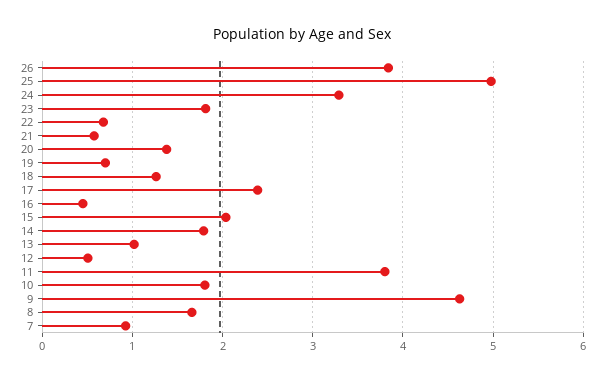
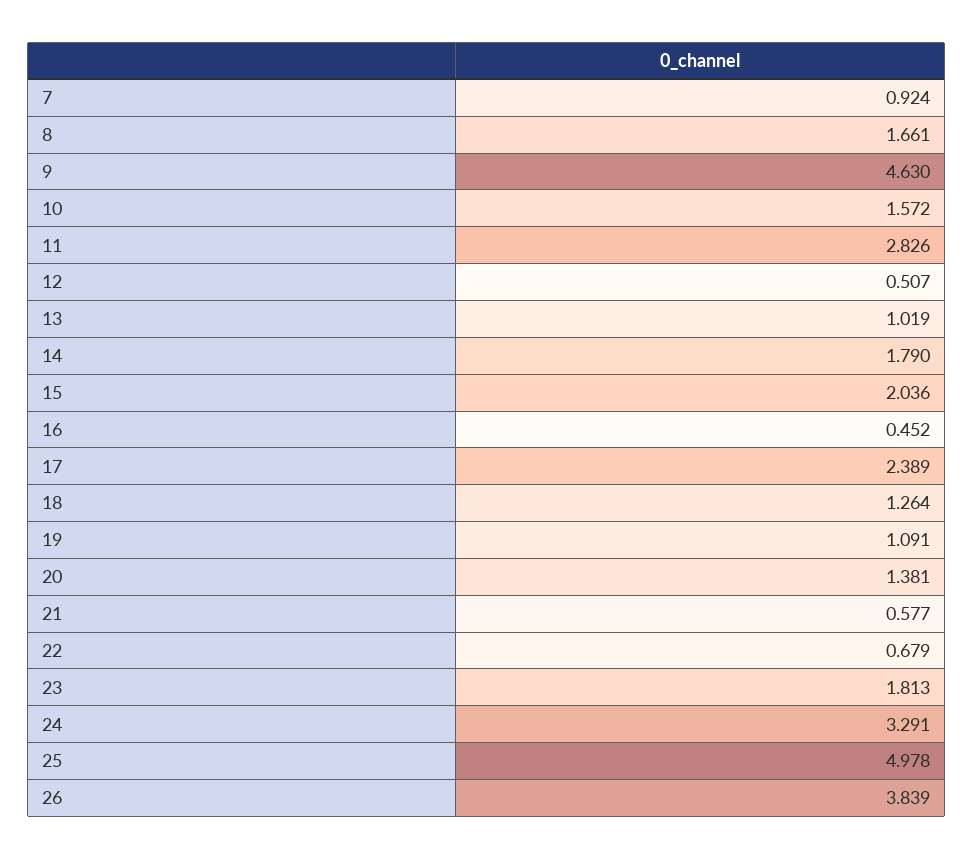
19: 0.7 -> 1.091
11: 3.8 -> 2.826
10: 1.8 -> 1.572

